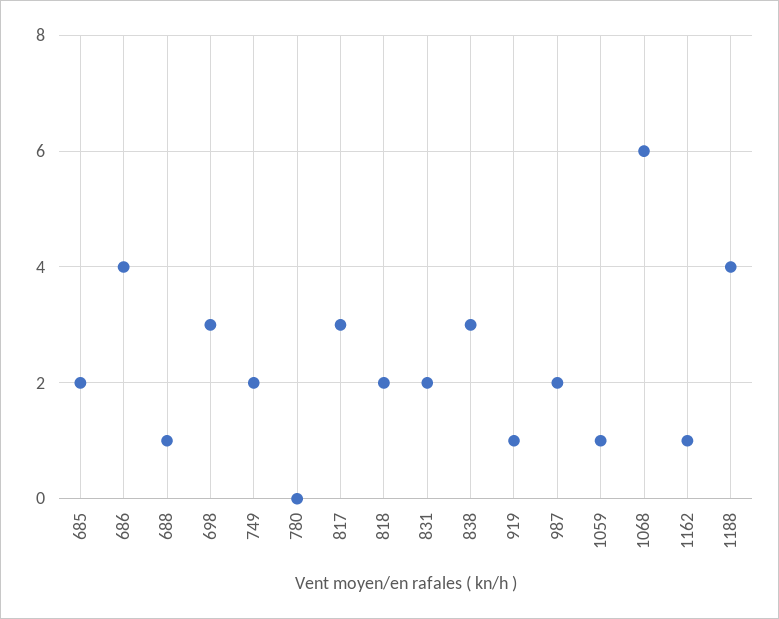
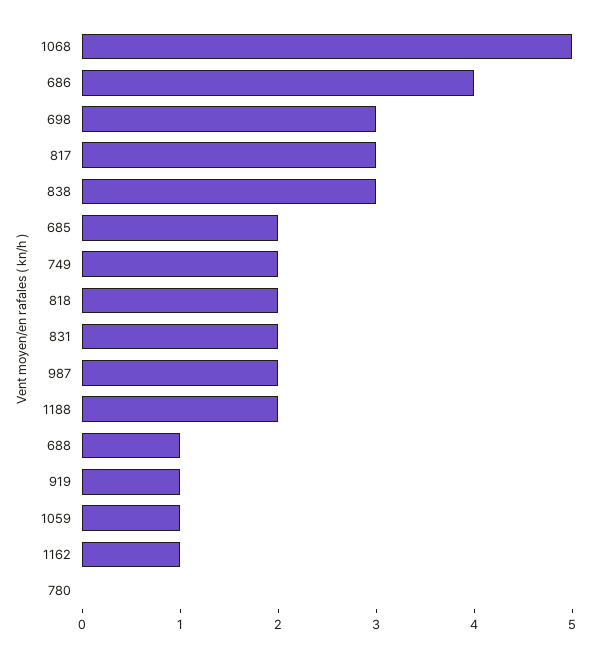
1068: 6 -> 5
1188: 4 -> 2

